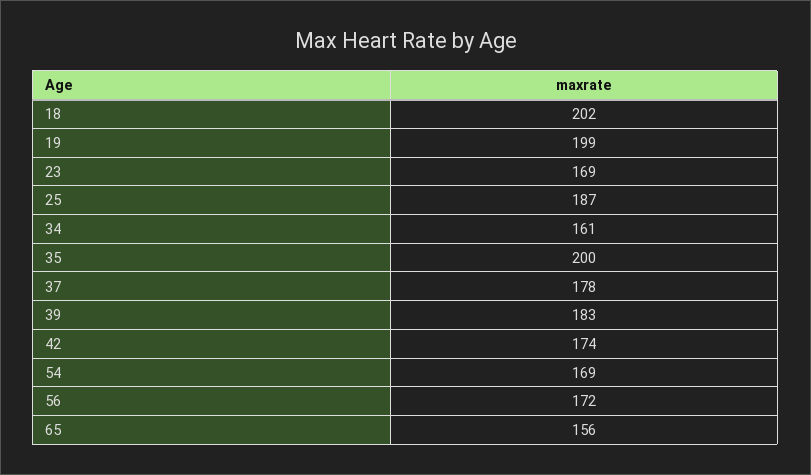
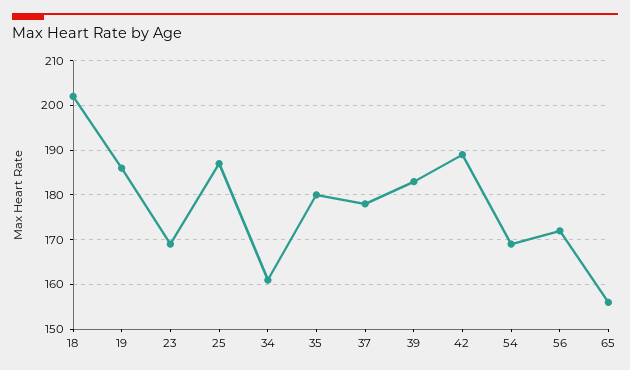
19: 199 -> 185
35: 200 -> 180
42: 174 -> 190

